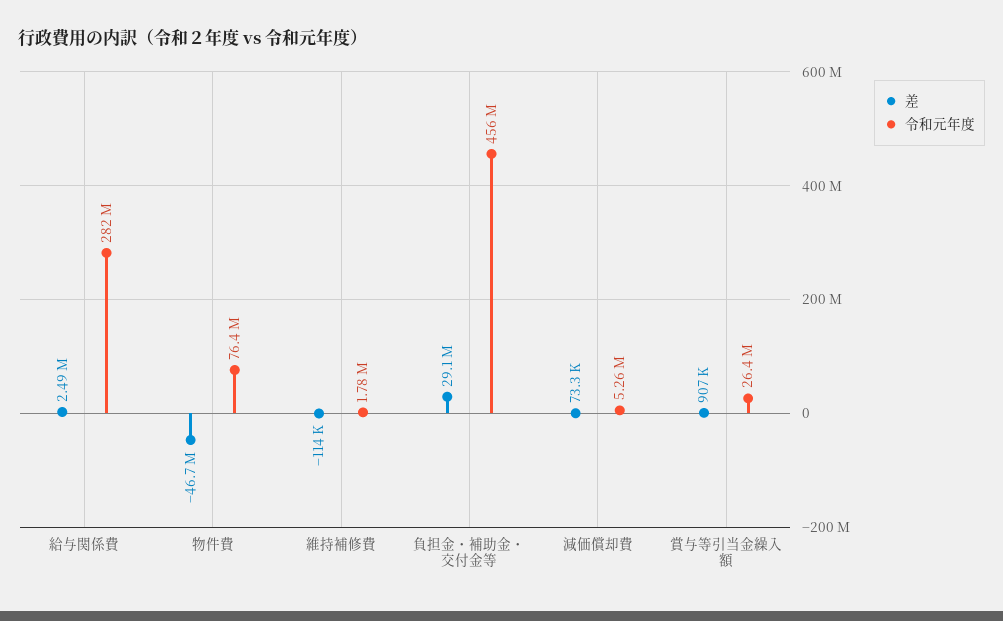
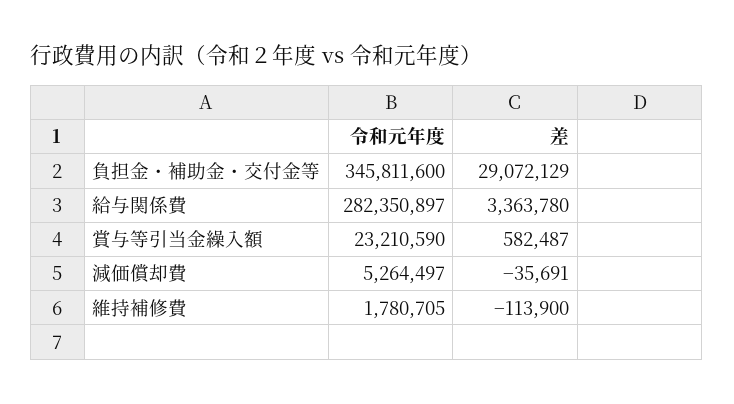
差, 給与関係費: 2490000 -> 3363780
差, 物件費: -46700000 -> none
令和元年度, 物件費: 76400000 -> none
令和元年度, 負担金・補助金・交付金等: 456000000 -> 345811600
差, 減価償却費: 73300 -> -35691
差, 賞与等引当金繰入額: 907000 -> 582487
令和元年度, 賞与等引当金繰入額: 26400000 -> 23210590

